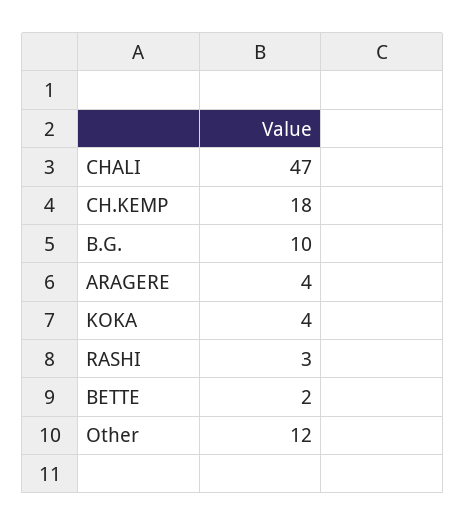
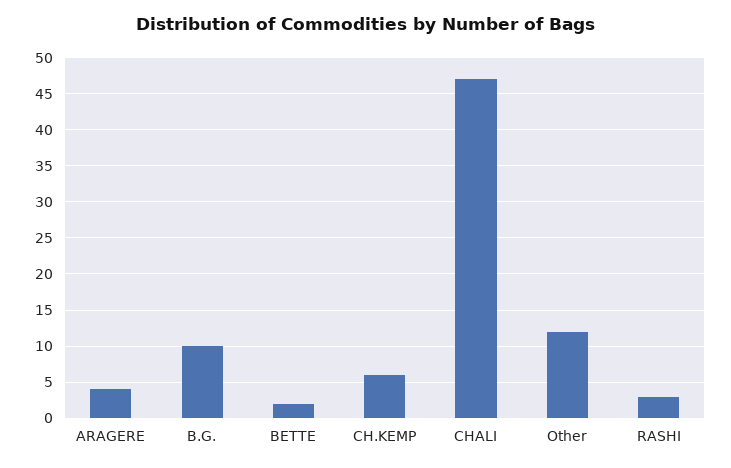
CH.KEMP: 18 -> 6
KOKA: 4 -> none

